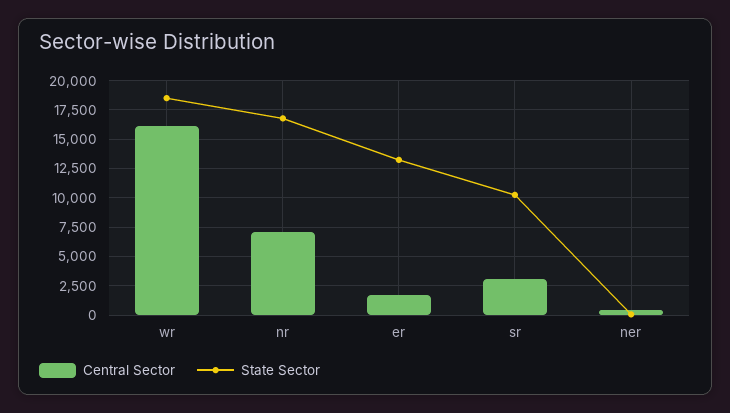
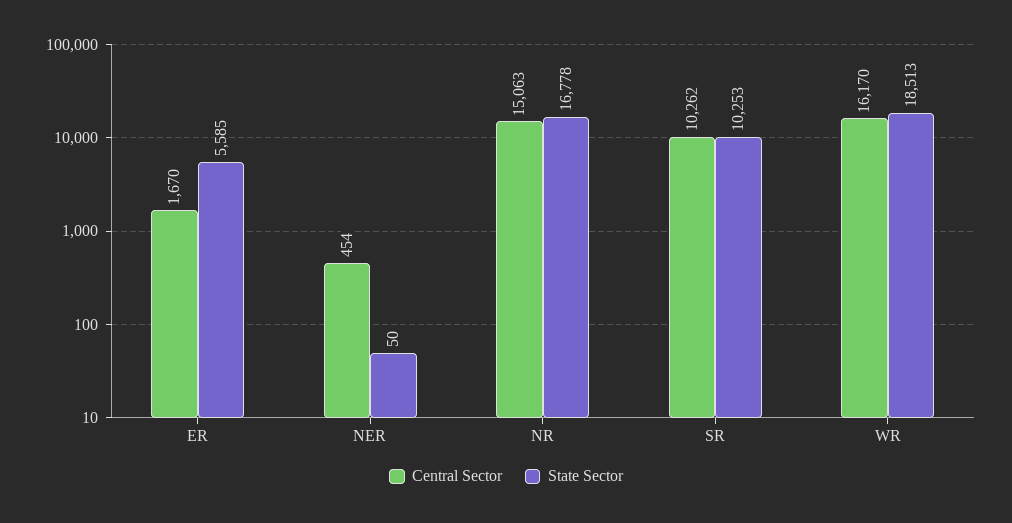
Central Sector, nr: 7500 -> 15063
State Sector, er: 12500 -> 5585
Central Sector, sr: 2500 -> 10262

